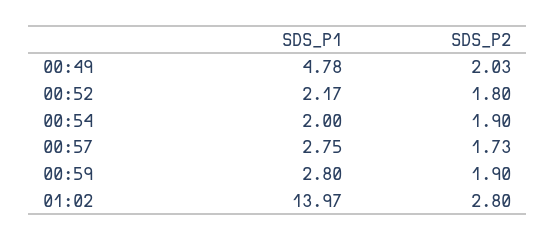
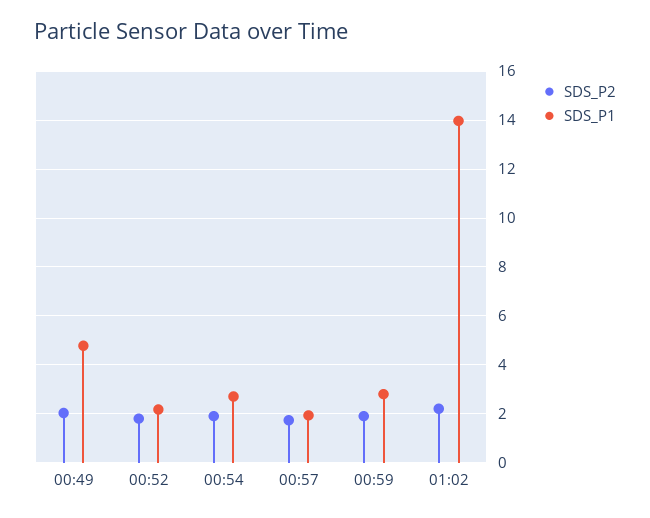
SDS_P1, 00:54: 2 -> 2.75
SDS_P1, 00:57: 2.75 -> 2
SDS_P2, 01:02: 2.8 -> 2.25

